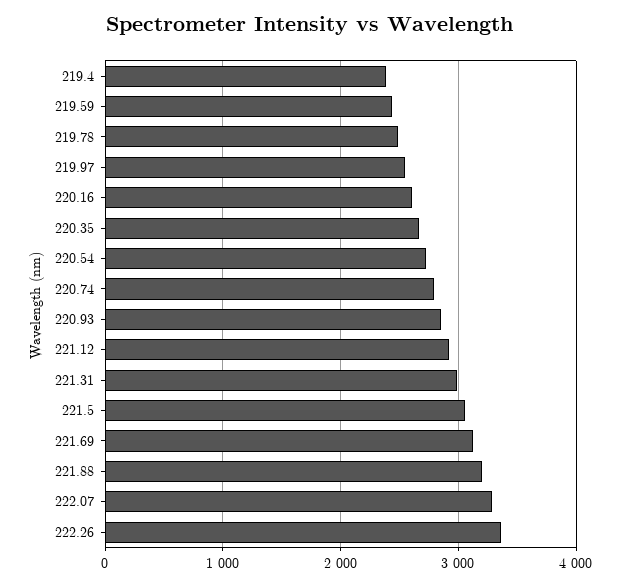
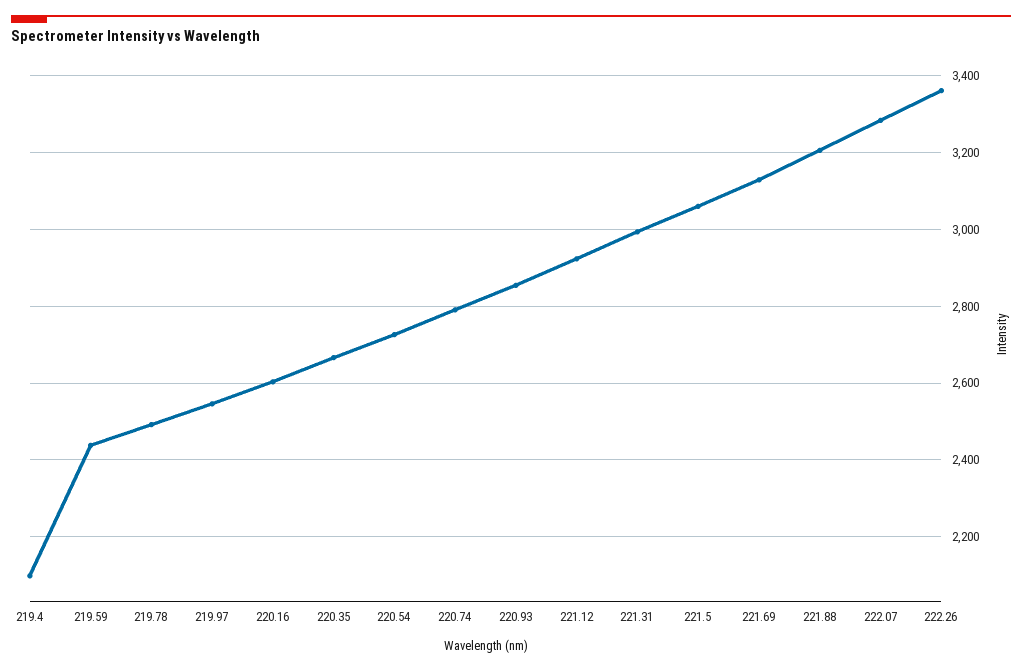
219.4: 2400 -> 2100

